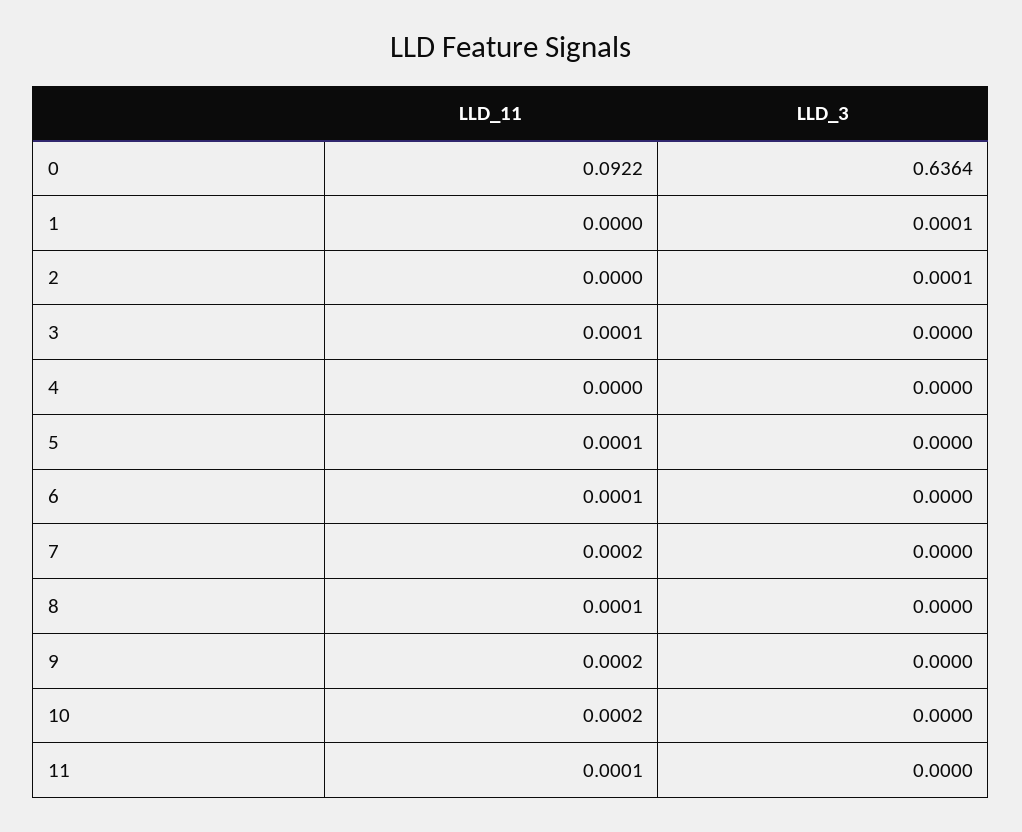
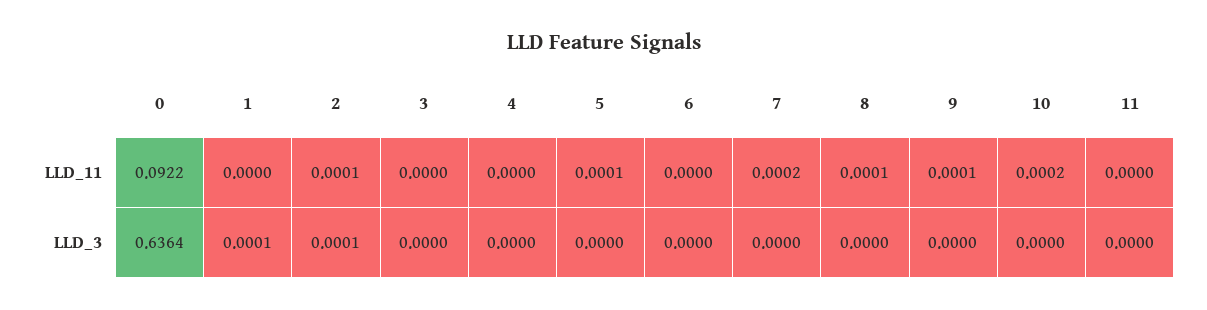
LLD_11, 2: 0 -> 0.0001
LLD_11, 3: 0.0001 -> 0
LLD_11, 6: 0.0001 -> 0
LLD_11, 9: 0.0002 -> 0.0001
LLD_11, 11: 0.0001 -> 0

